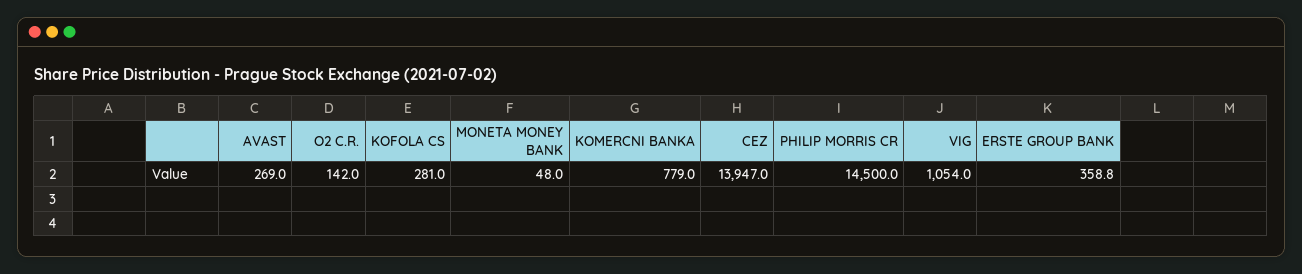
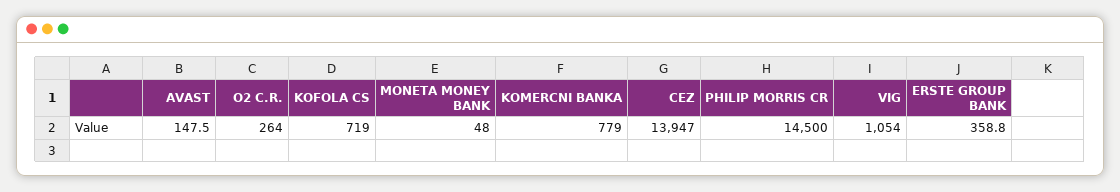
AVAST: 269 -> 147.5
O2 C.R.: 142 -> 264
KOFOLA CS: 281 -> 719

